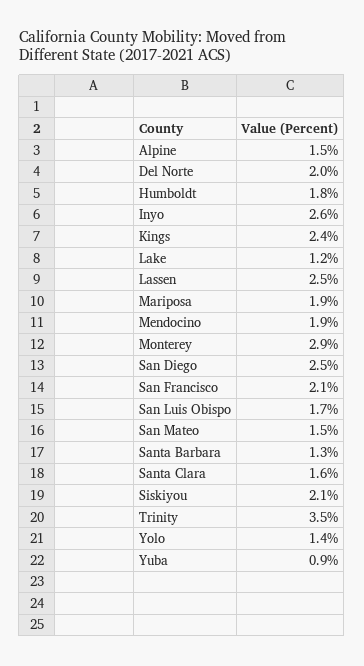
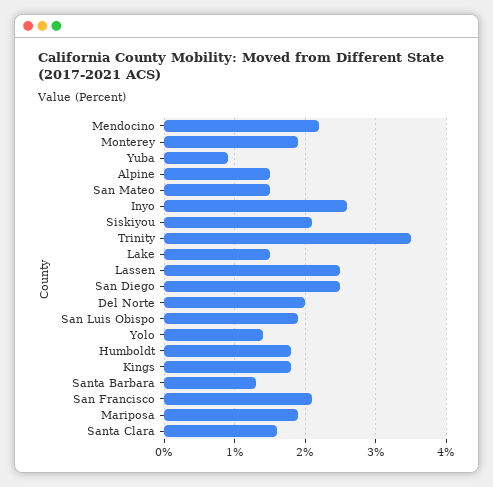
Kings: 2.4 -> 1.8
Lake: 1.2 -> 1.5
Mendocino: 1.9 -> 2.2
Monterey: 2.9 -> 1.9
San Luis Obispo: 1.7 -> 1.9

